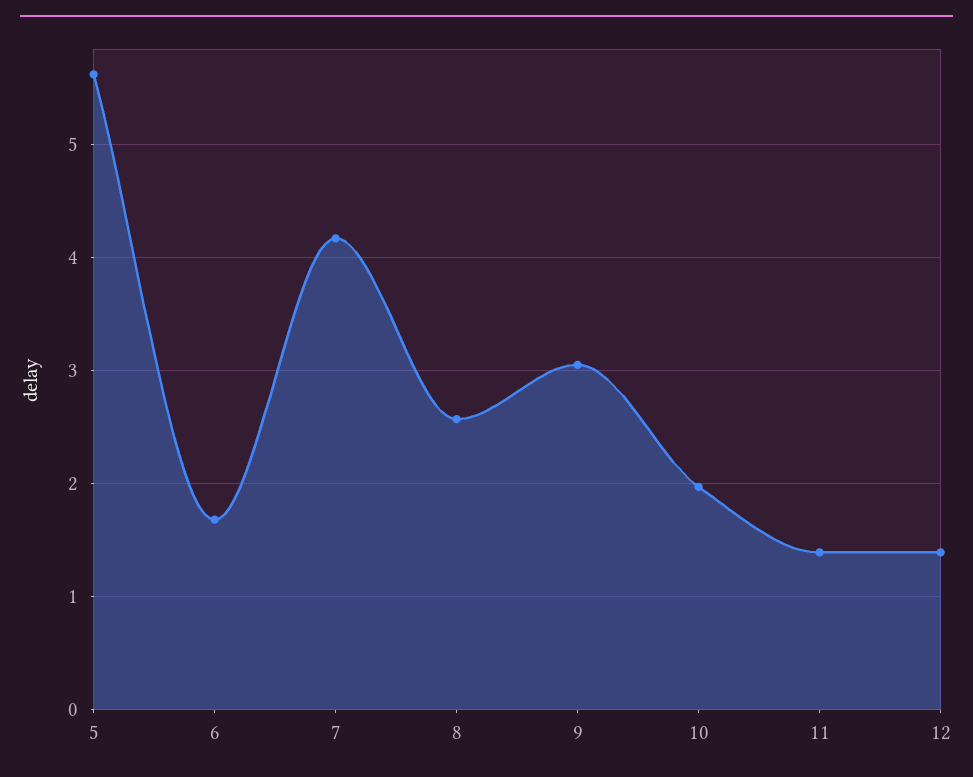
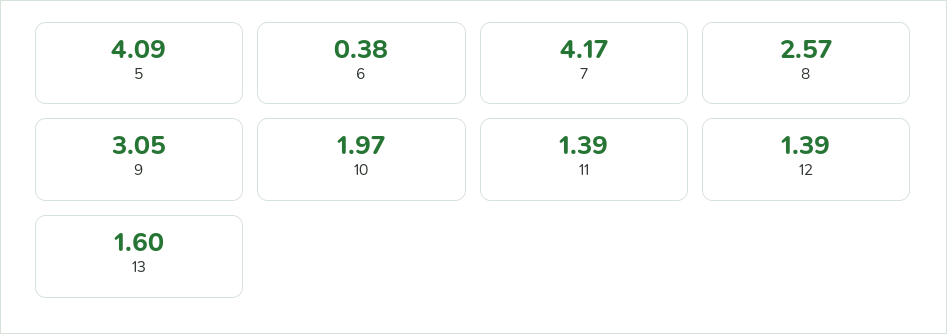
5: 5.6 -> 4.09
6: 1.7 -> 0.38
13: none -> 1.6

